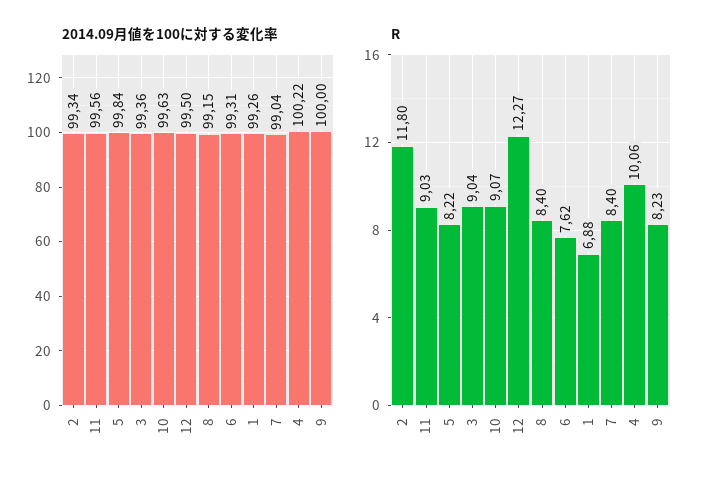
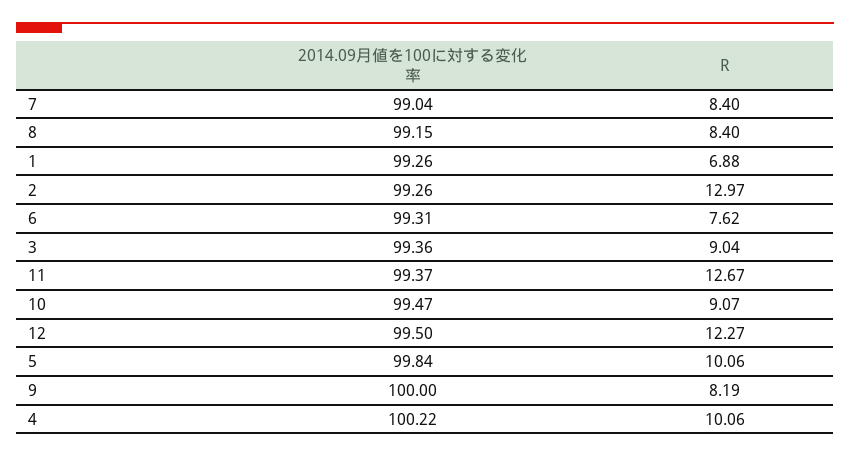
2014.09月値を100に対する変化率, 2: 99.34 -> 99.26
2014.09月値を100に対する変化率, 11: 99.56 -> 99.37
2014.09月値を100に対する変化率, 10: 99.63 -> 99.47
R, 2: 11.8 -> 12.97
R, 11: 9.03 -> 12.67
R, 5: 8.22 -> 10.06
R, 9: 8.23 -> 8.19

